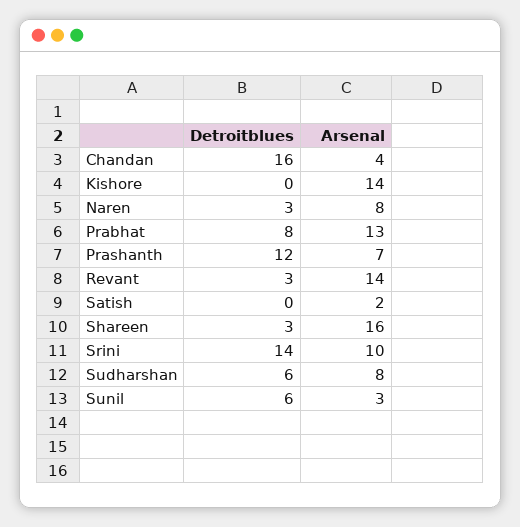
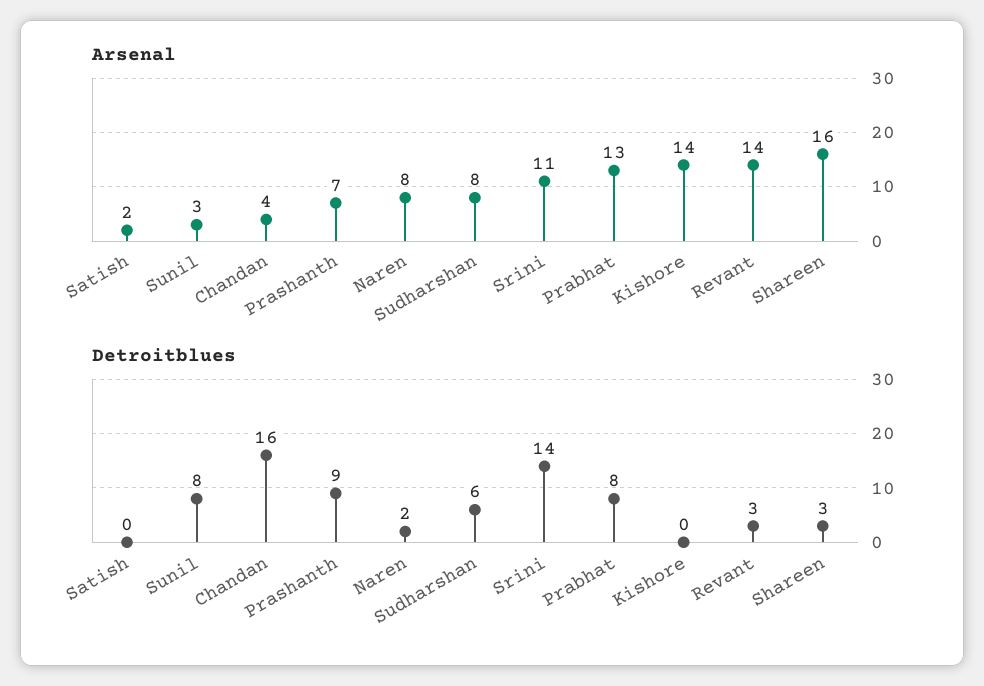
Detroitblues, Naren: 3 -> 2
Detroitblues, Prashanth: 12 -> 9
Arsenal, Srini: 10 -> 11
Detroitblues, Sunil: 6 -> 8

